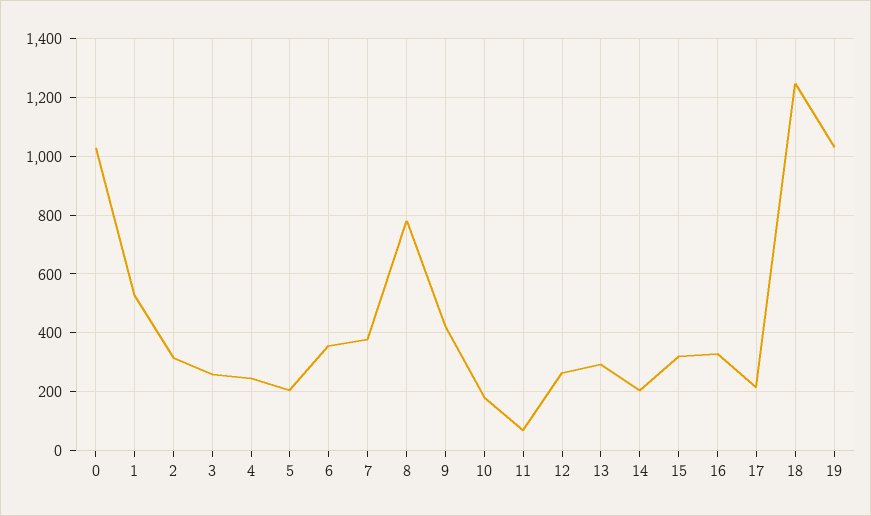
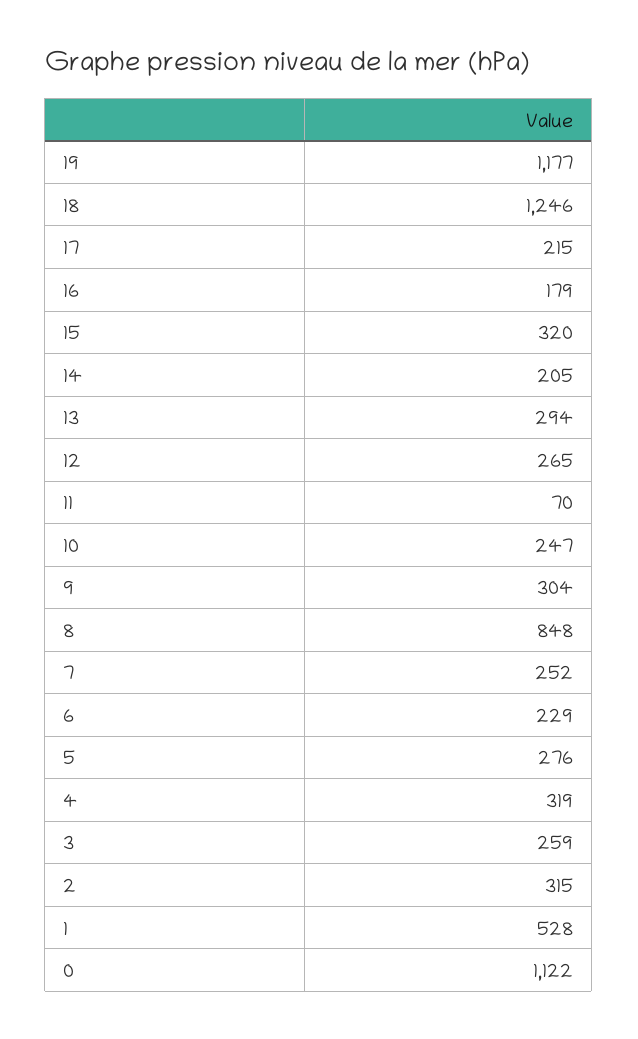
0: 1025 -> 1122
4: 250 -> 319
5: 200 -> 276
6: 350 -> 229
7: 375 -> 252
8: 775 -> 848
9: 425 -> 304
10: 175 -> 247
16: 325 -> 179
19: 1025 -> 1177

